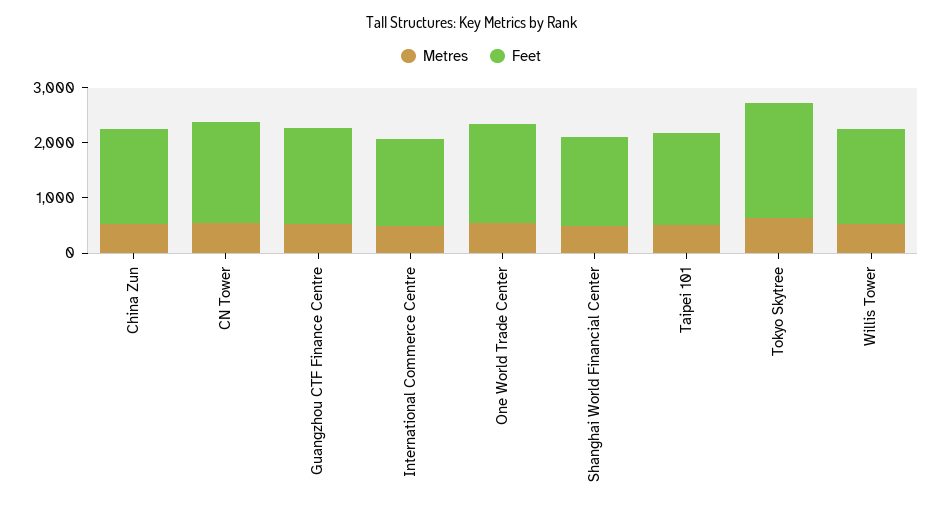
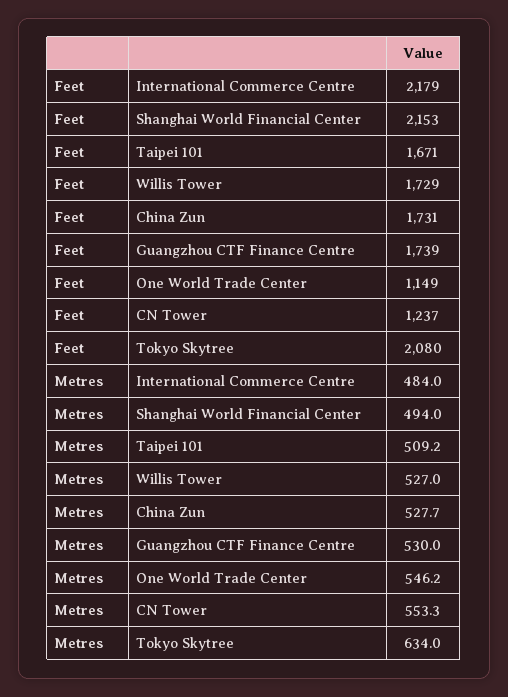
Feet, CN Tower: 1800 -> 1237
Feet, International Commerce Centre: 1600 -> 2179
Feet, One World Trade Center: 1800 -> 1149
Feet, Shanghai World Financial Center: 1600 -> 2153

